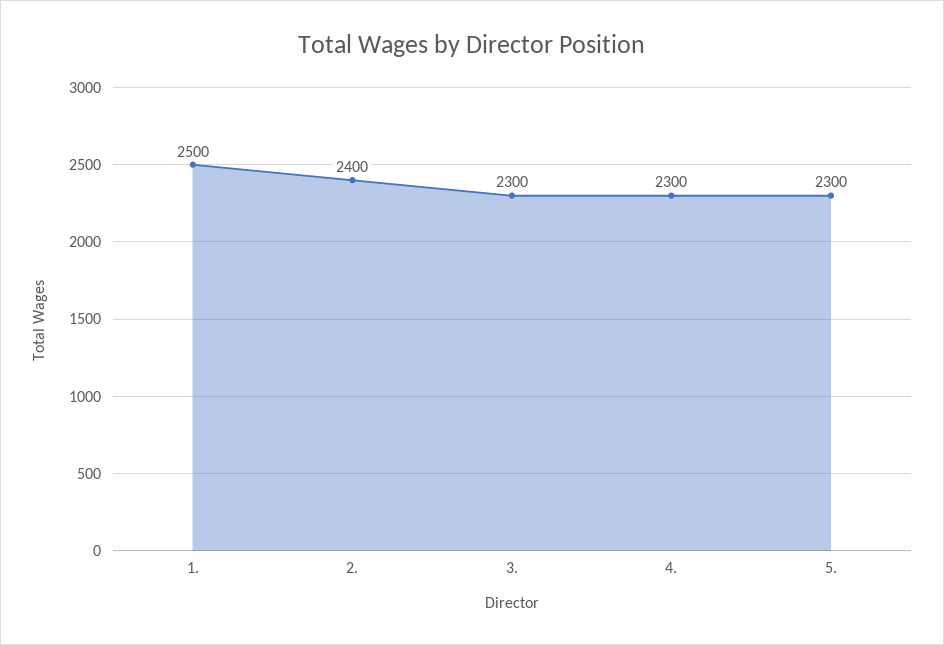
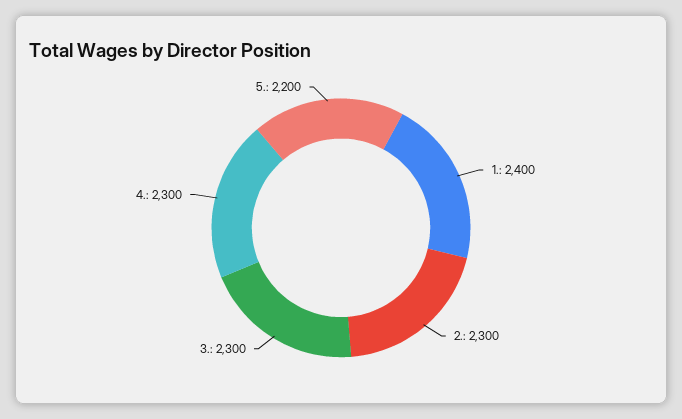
1.: 2500 -> 2400
2.: 2400 -> 2300
5.: 2300 -> 2200

